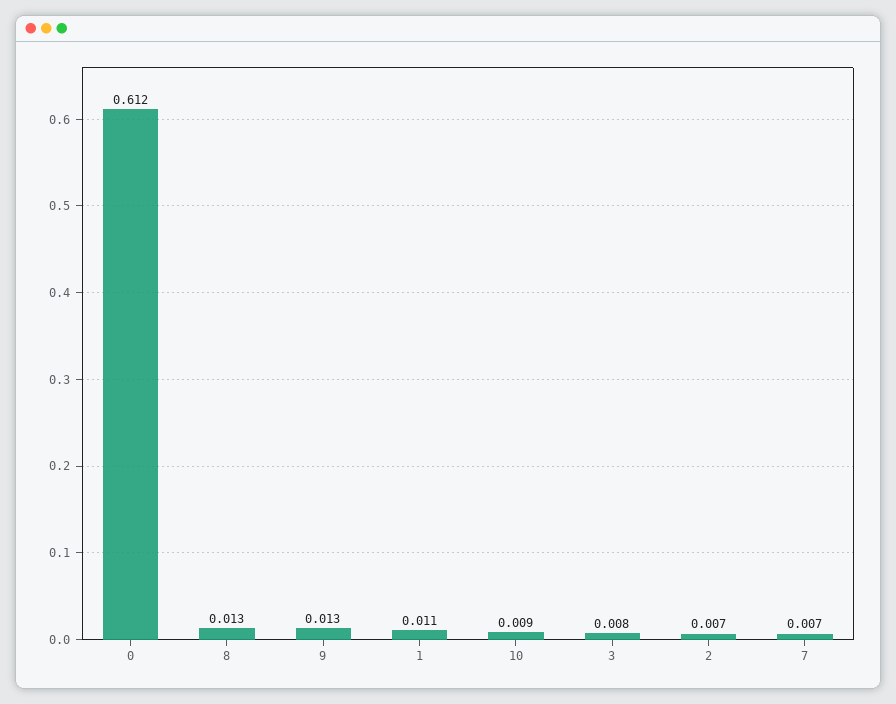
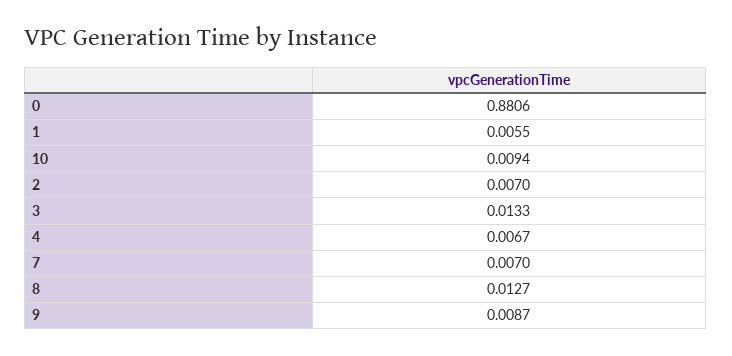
0: 0.612 -> 0.8806
9: 0.013 -> 0.0087
1: 0.011 -> 0.0055
3: 0.008 -> 0.0133
4: none -> 0.0067

